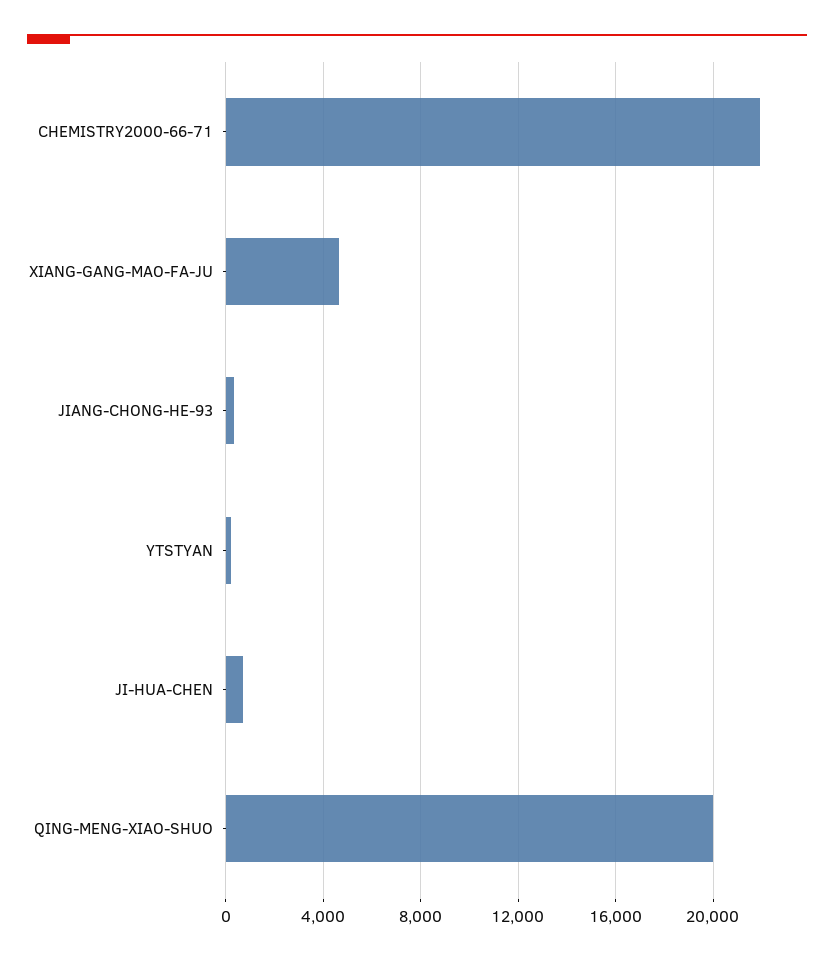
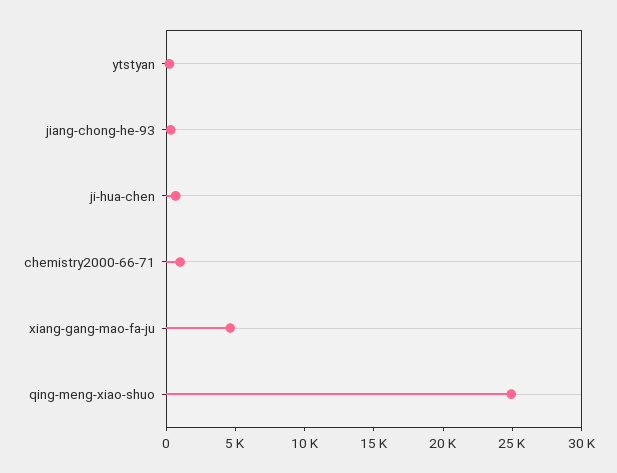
CHEMISTRY2000-66-71: 22000 -> 1000
QING-MENG-XIAO-SHUO: 20000 -> 25000

